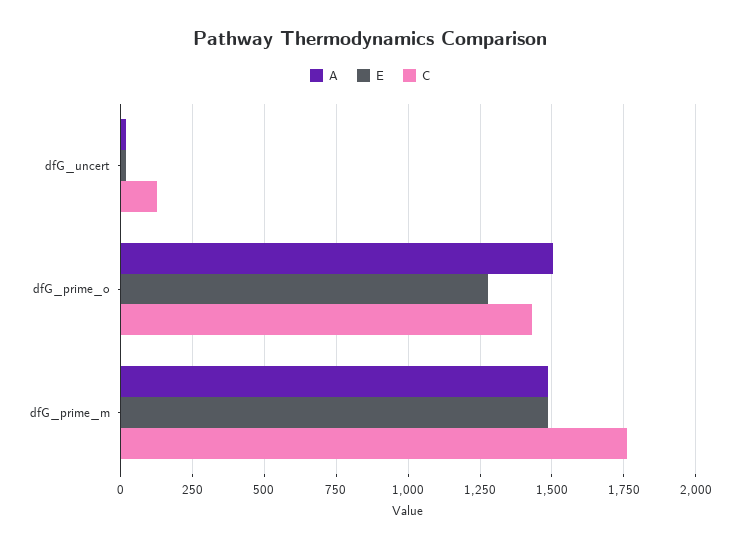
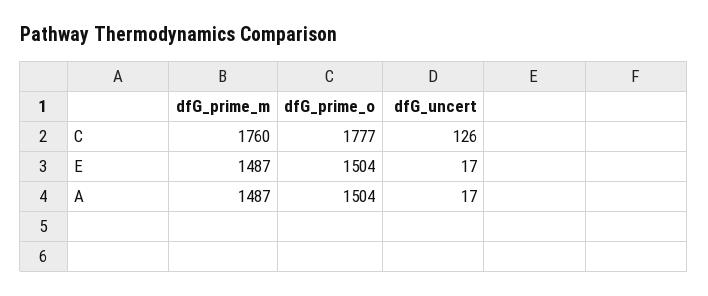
E, dfG_prime_o: 1275 -> 1504
C, dfG_prime_o: 1425 -> 1777

